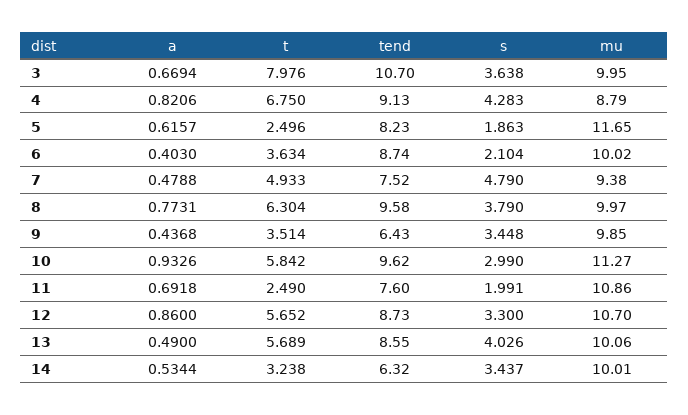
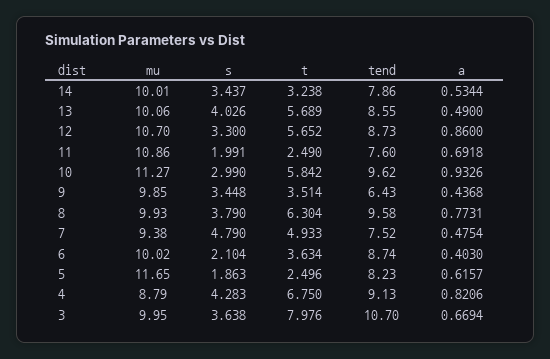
a, 7: 0.4788 -> 0.4754
mu, 8: 9.97 -> 9.93
tend, 14: 6.32 -> 7.86

